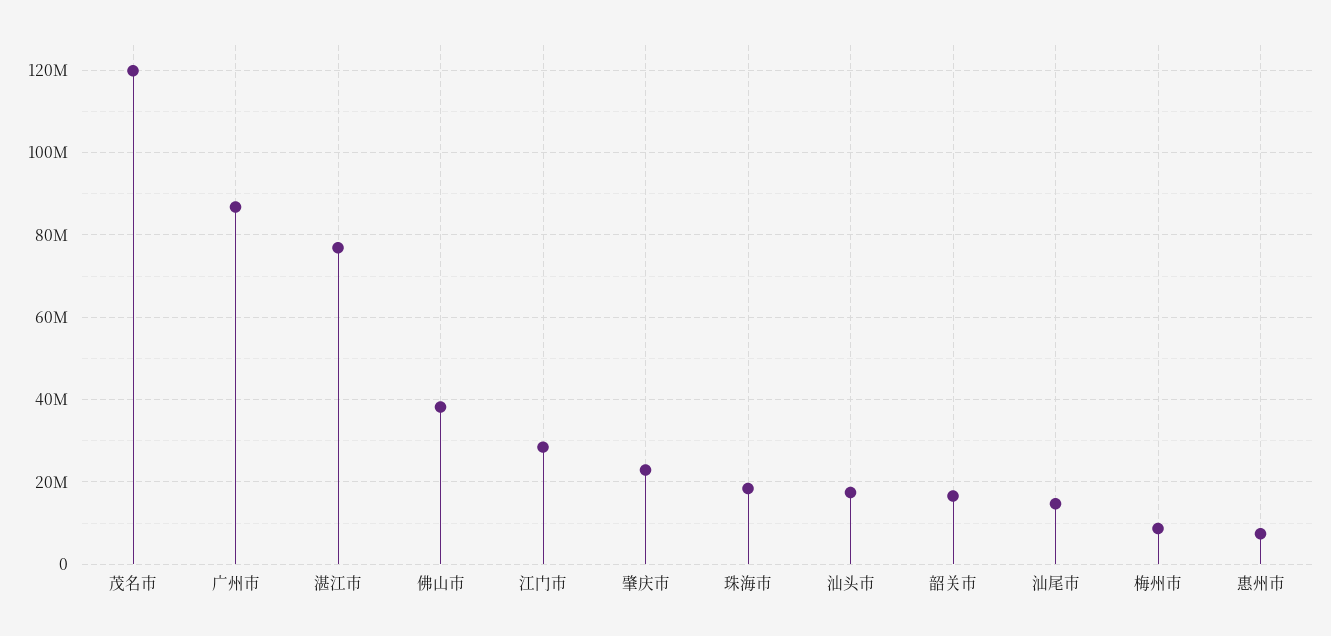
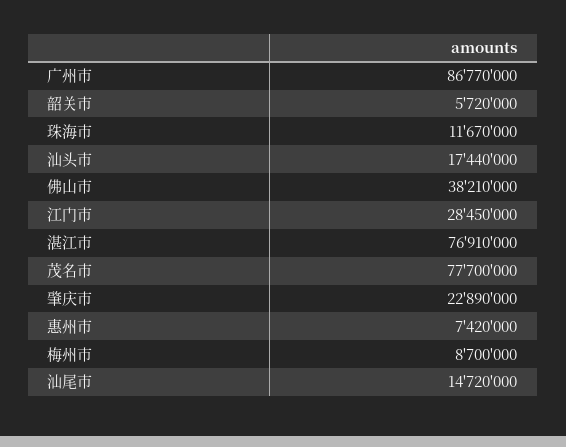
茂名市: 120000000 -> 77700000
珠海市: 18000000 -> 11670000
韶关市: 16000000 -> 5720000

